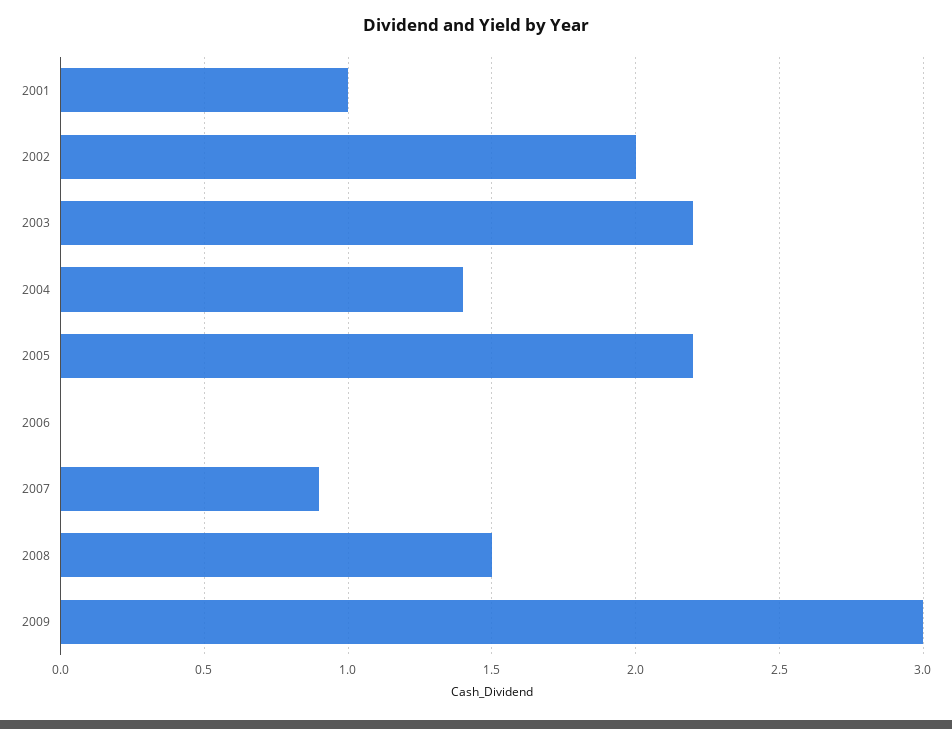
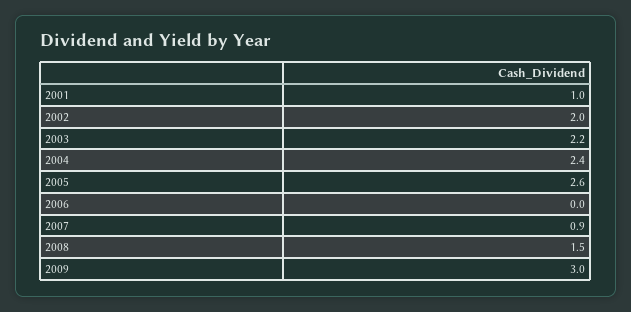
2004: 1.4 -> 2.4
2005: 2.2 -> 2.6

